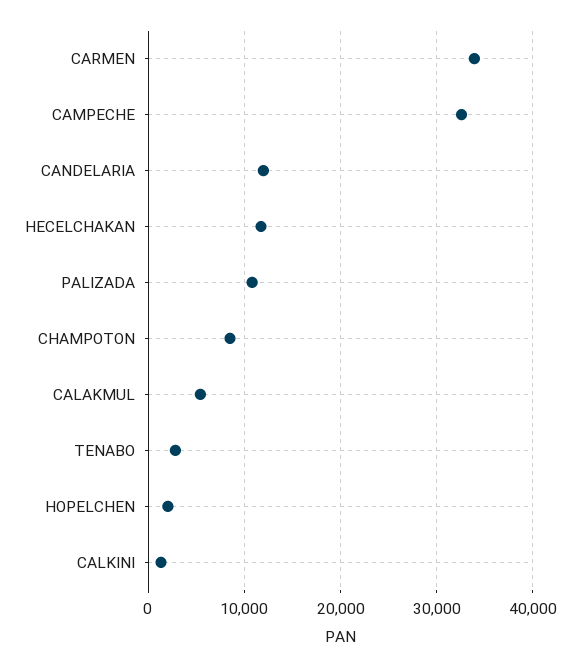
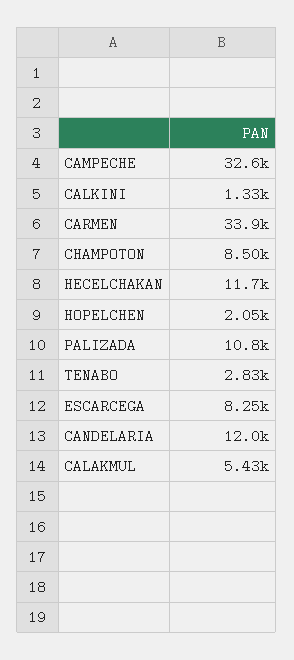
ESCARCEGA: none -> 8250

